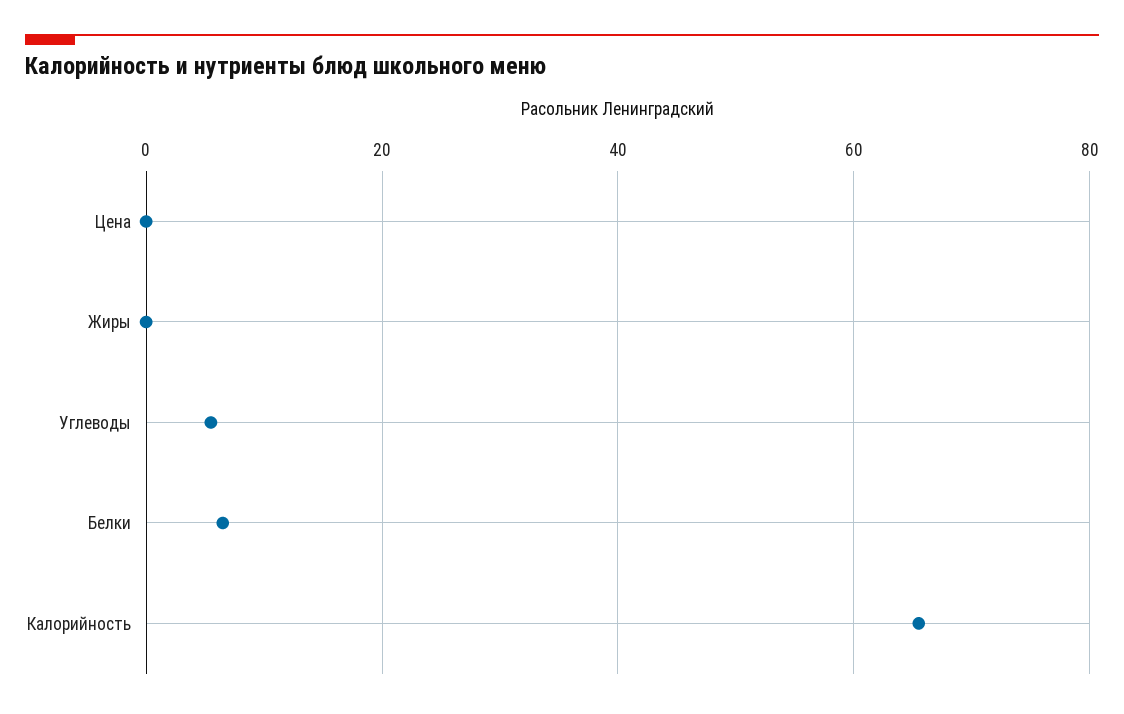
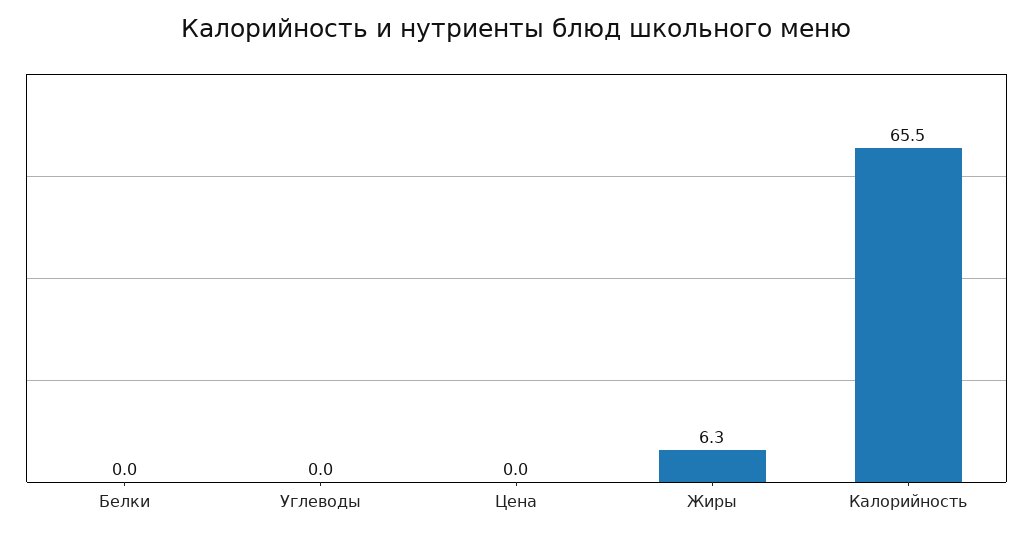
Жиры: 0 -> 6.3
Углеводы: 6 -> 0
Белки: 6 -> 0

